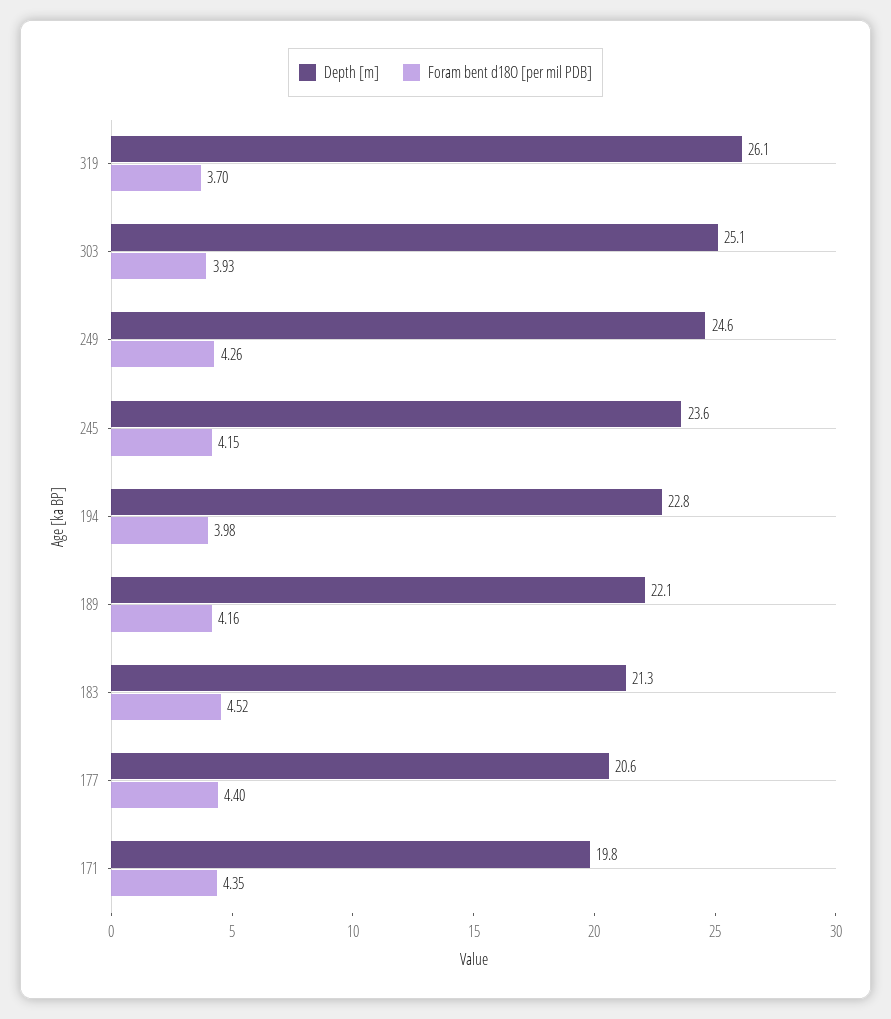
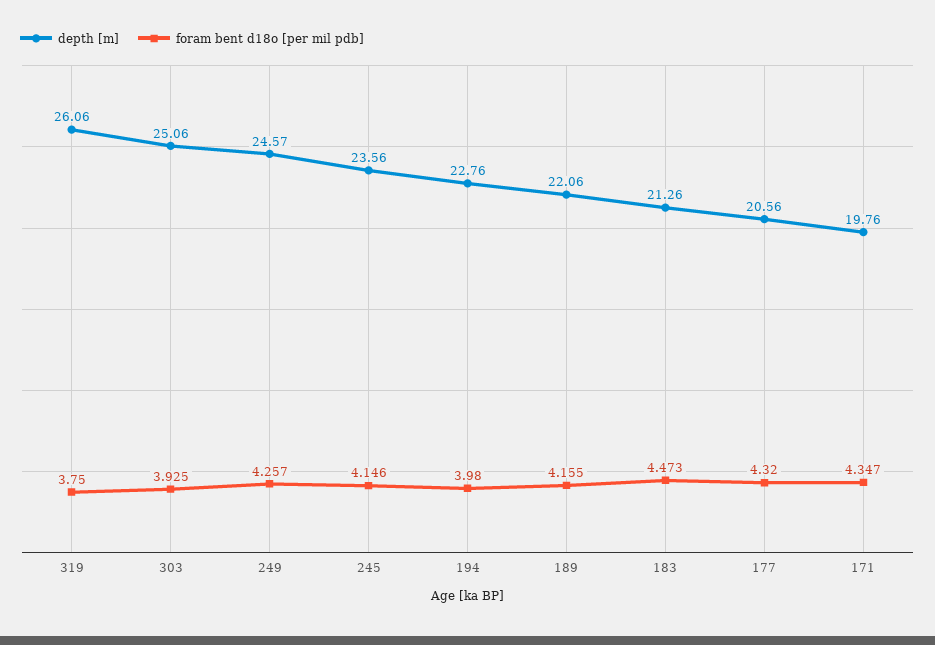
Foram bent d18O [per mil PDB], 319: 3.7 -> 3.75
Foram bent d18O [per mil PDB], 183: 4.52 -> 4.473
Foram bent d18O [per mil PDB], 177: 4.4 -> 4.32

